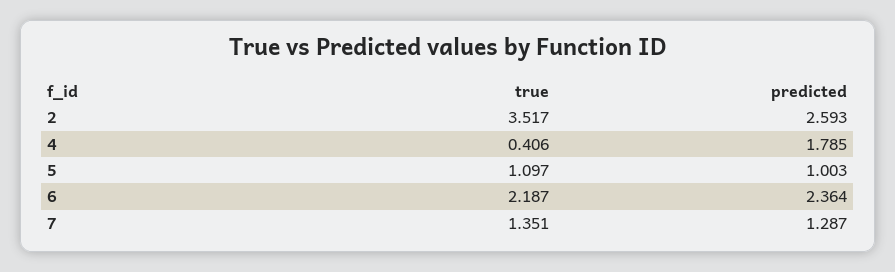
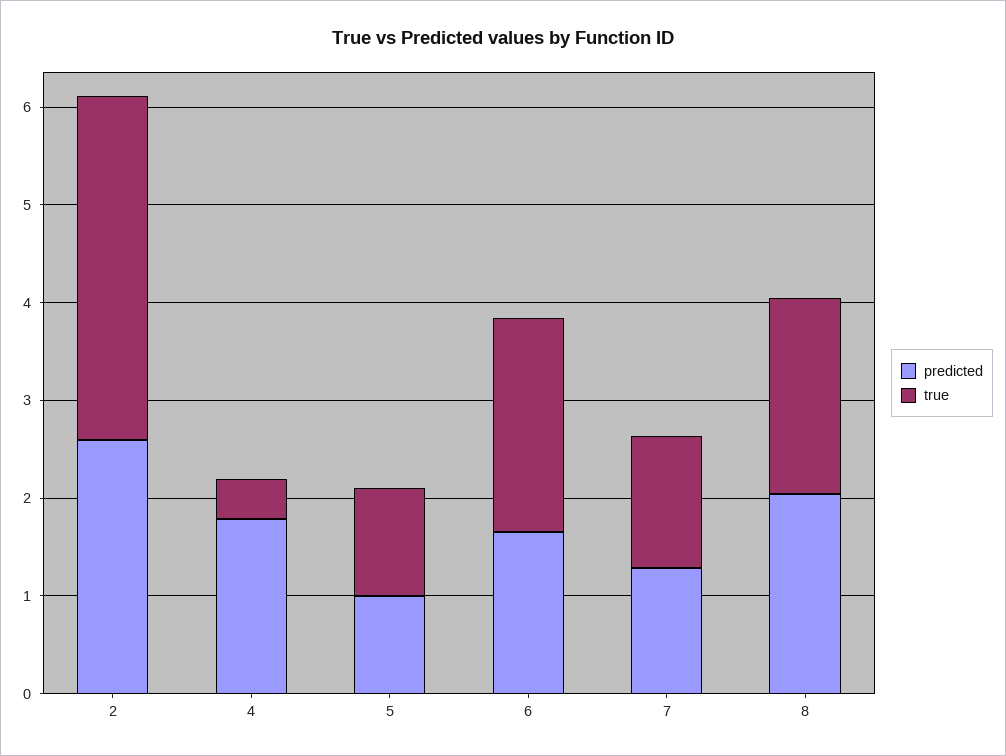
predicted, 6: 2.364 -> 1.6
predicted, 8: none -> 2
true, 8: none -> 2

